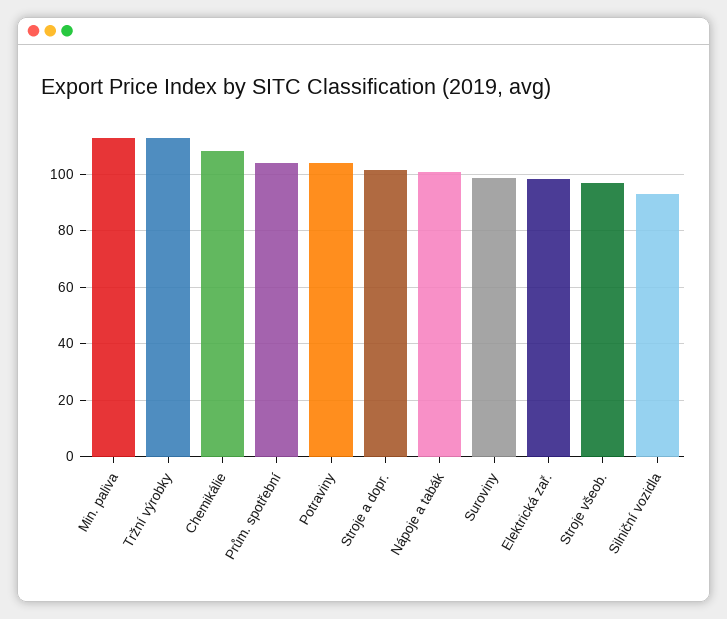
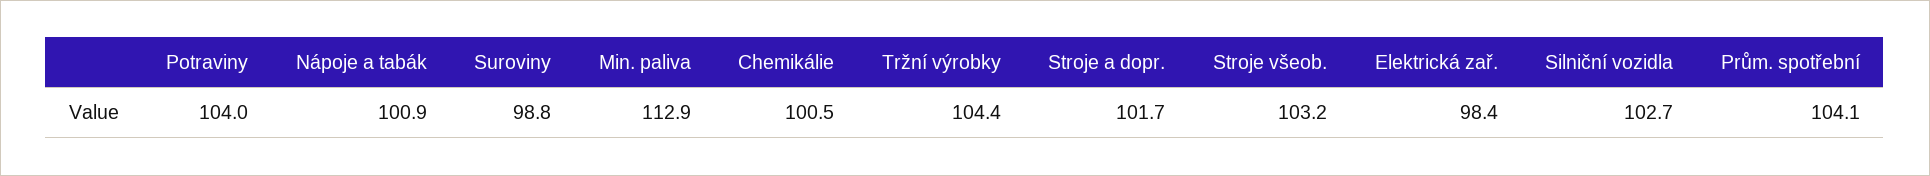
Tržní výrobky: 112.5 -> 104.4
Chemikálie: 107.5 -> 100.5
Stroje všeob.: 97.5 -> 103.2
Silniční vozidla: 92.5 -> 102.7

